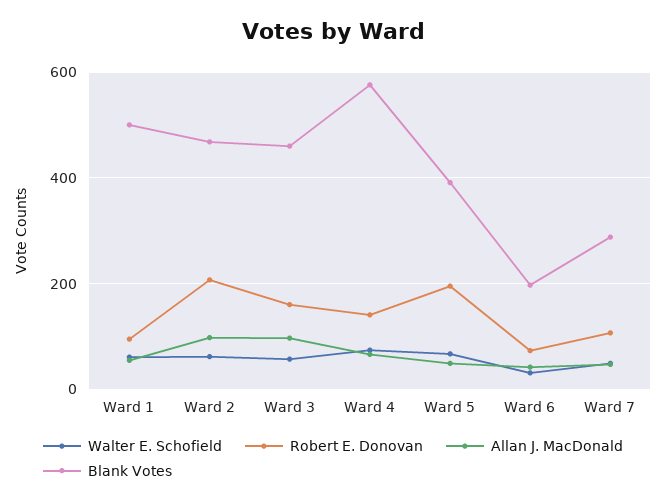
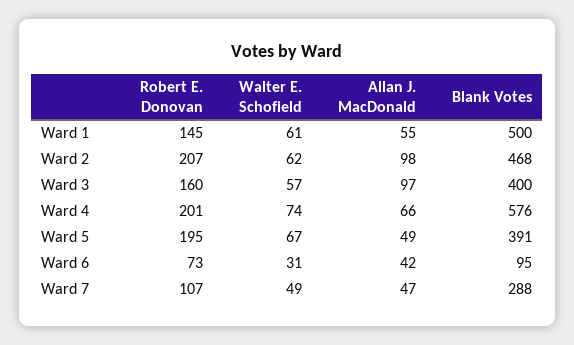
Robert E. Donovan, Ward 1: 100 -> 145
Blank Votes, Ward 3: 460 -> 400
Robert E. Donovan, Ward 4: 140 -> 201
Blank Votes, Ward 6: 200 -> 95

